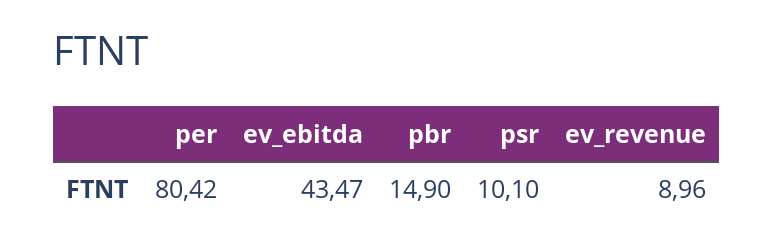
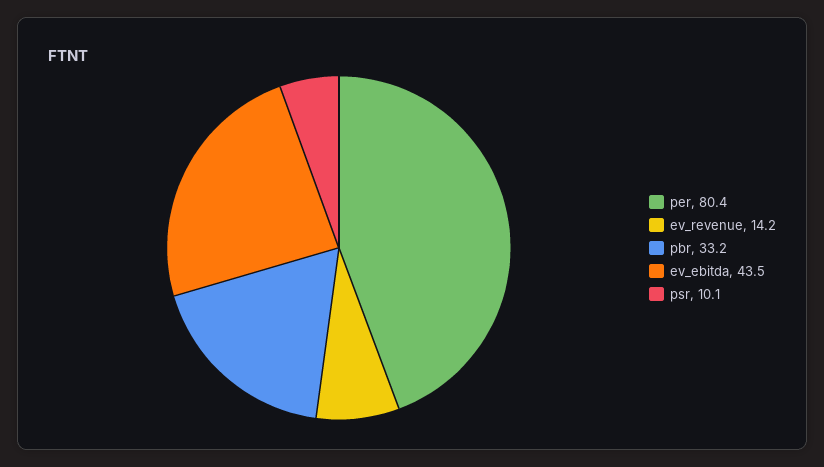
pbr: 14.9 -> 33.2
ev_revenue: 8.96 -> 14.2

